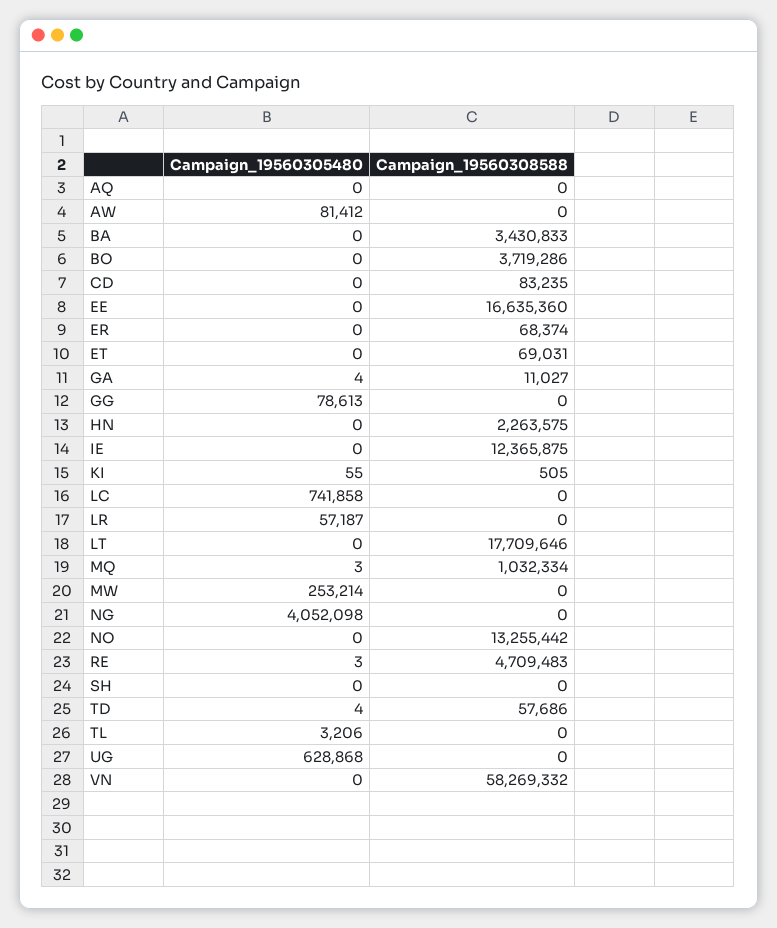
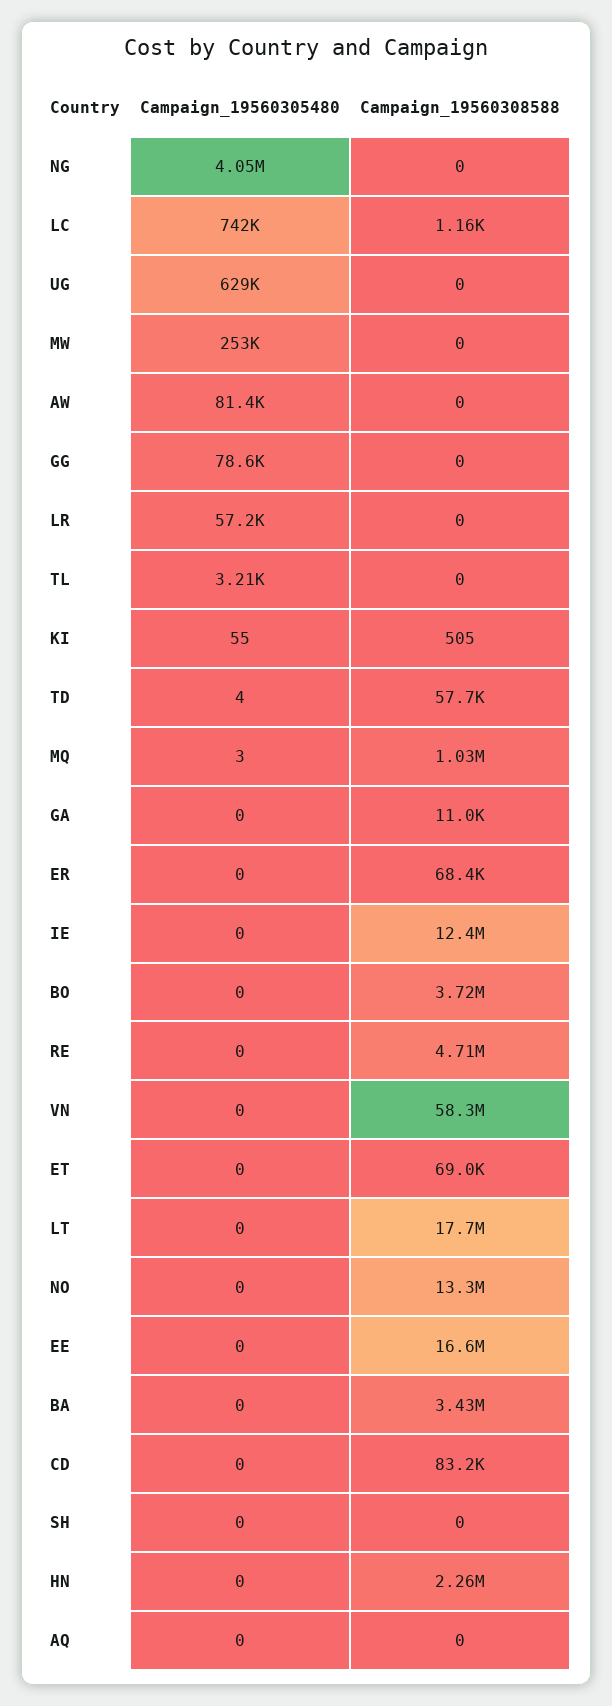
Campaign_19560305480, GA: 4 -> 0
Campaign_19560308588, LC: 0 -> 1160
Campaign_19560305480, RE: 3 -> 0

